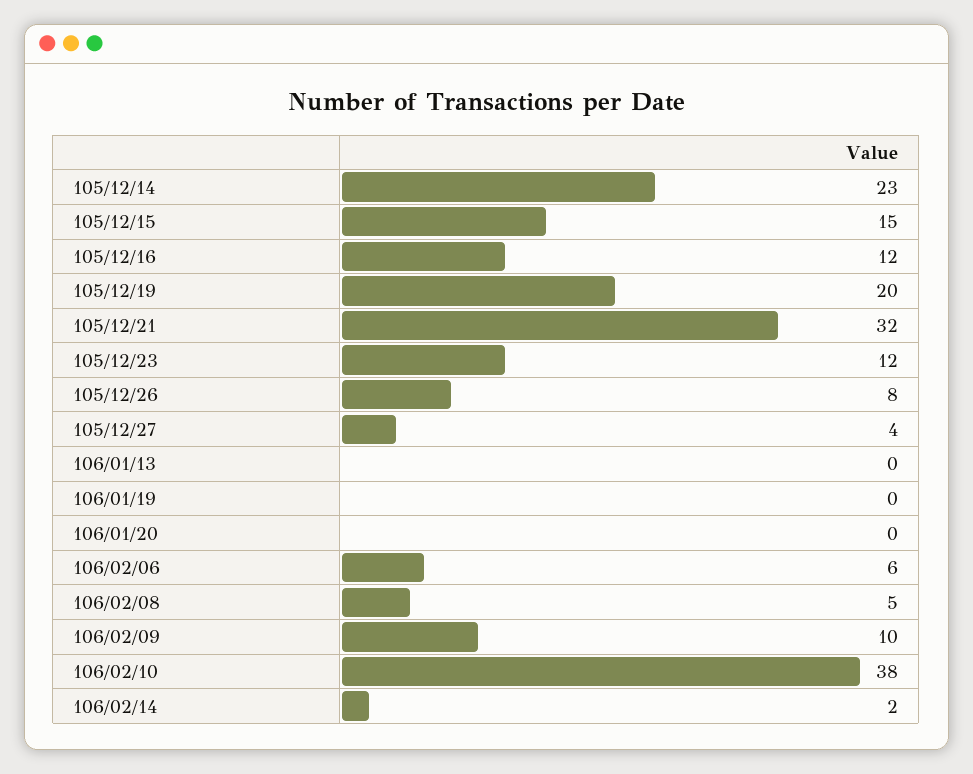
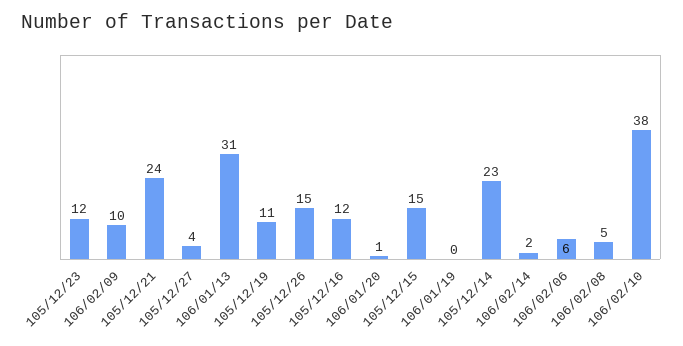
105/12/19: 20 -> 11
105/12/21: 32 -> 24
105/12/26: 8 -> 15
106/01/13: 0 -> 31
106/01/20: 0 -> 1

